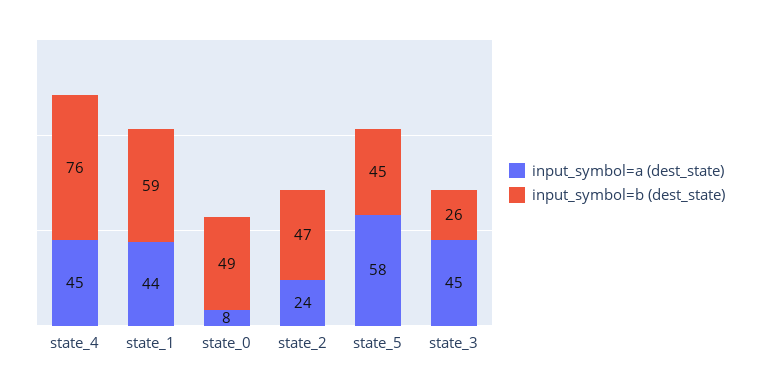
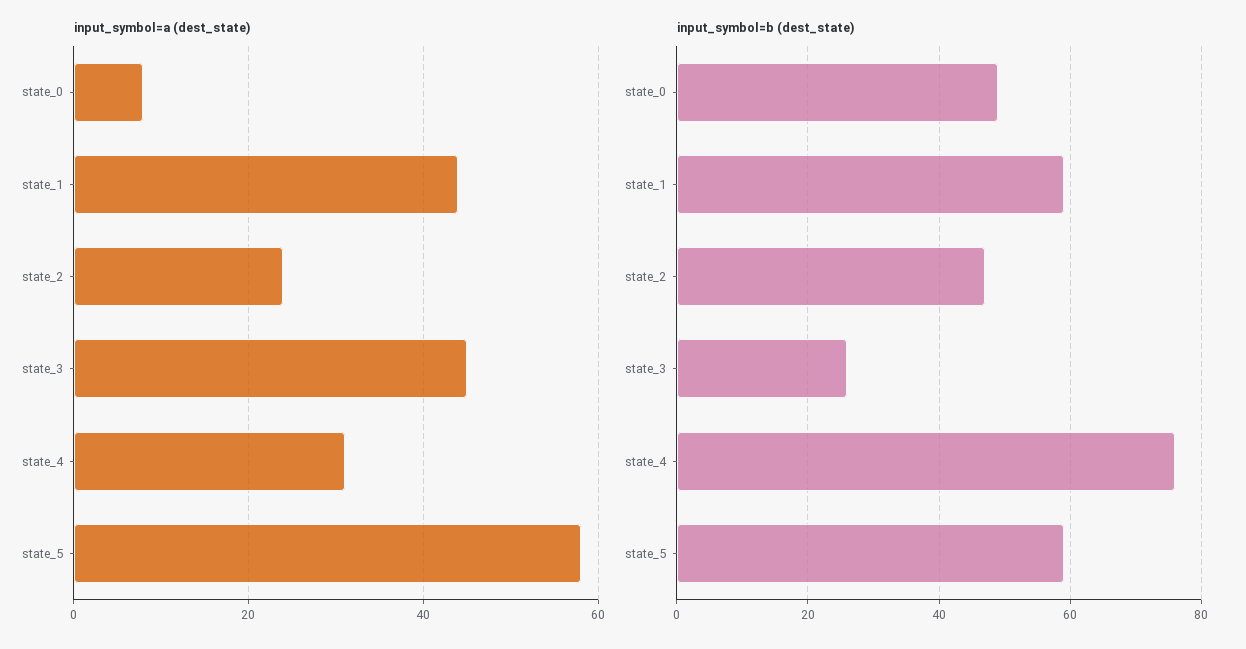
input_symbol=a (dest_state), state_4: 45 -> 30
input_symbol=b (dest_state), state_5: 45 -> 60

